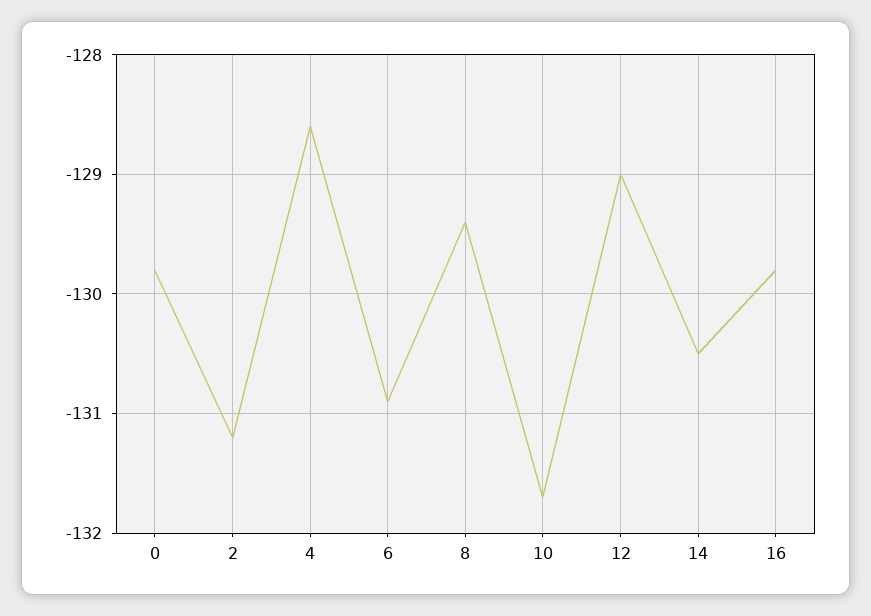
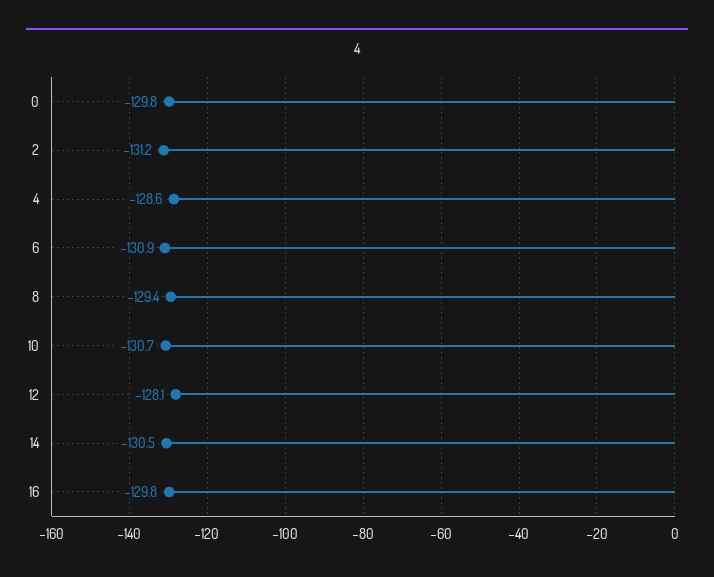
10: -131.7 -> -130.7
12: -129 -> -128.1

